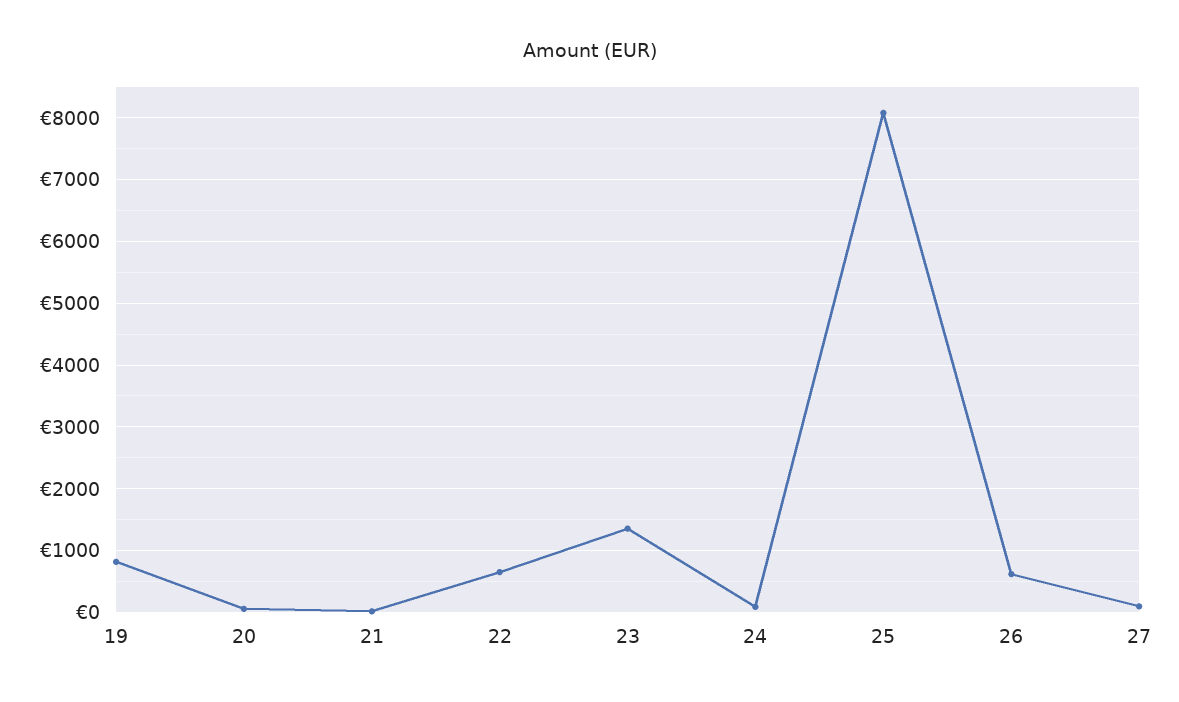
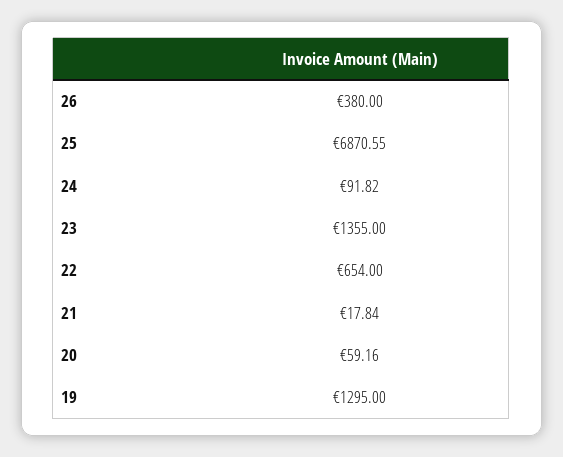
19: 800 -> 1295
25: 8100 -> 6870.55
26: 600 -> 380
27: 100 -> none

